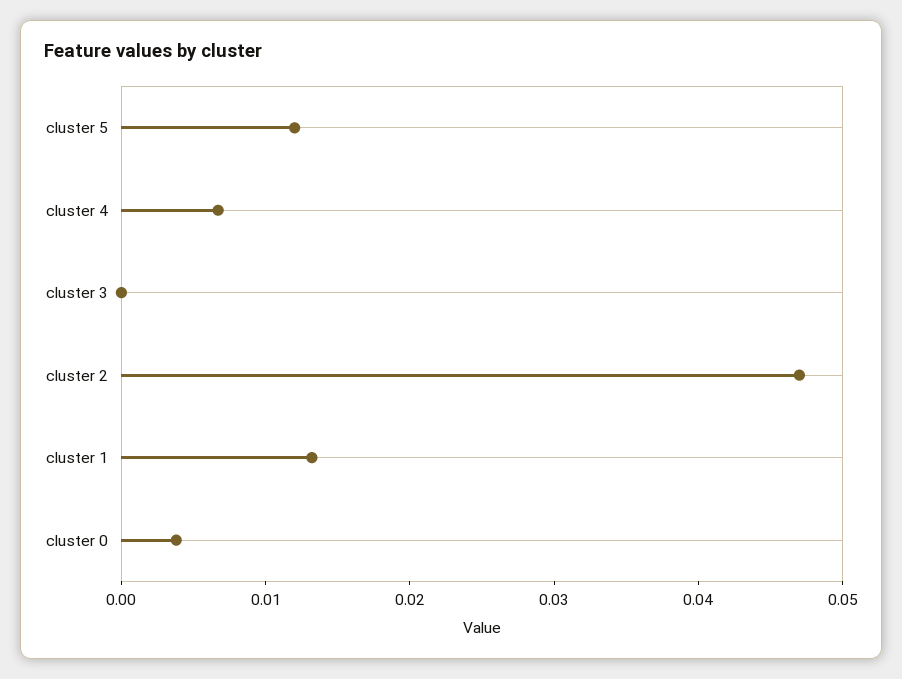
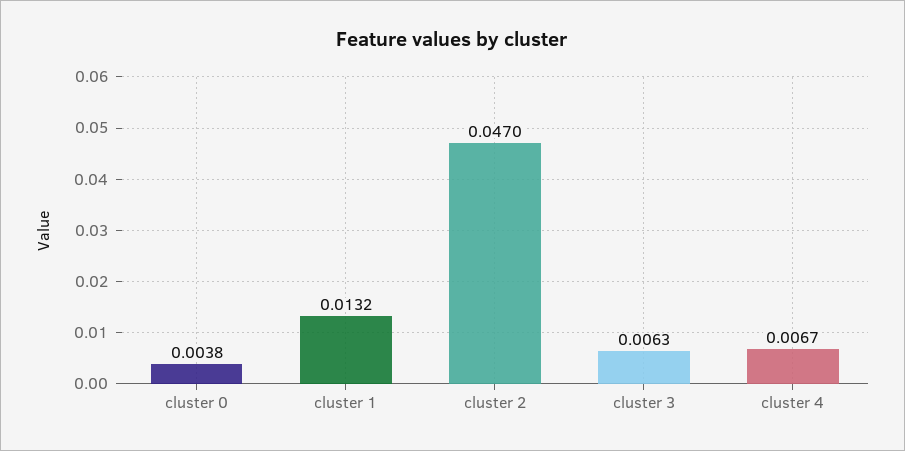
cluster 5: 0.012 -> none
cluster 3: 0 -> 0.0063

